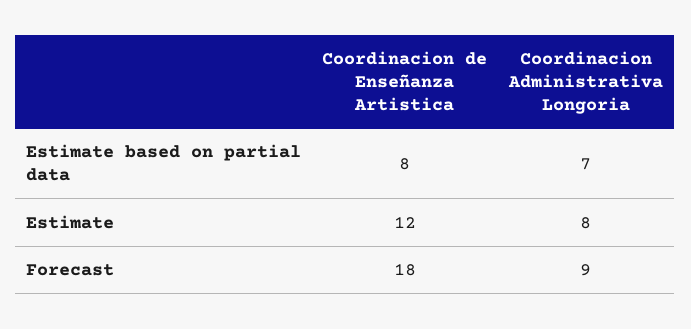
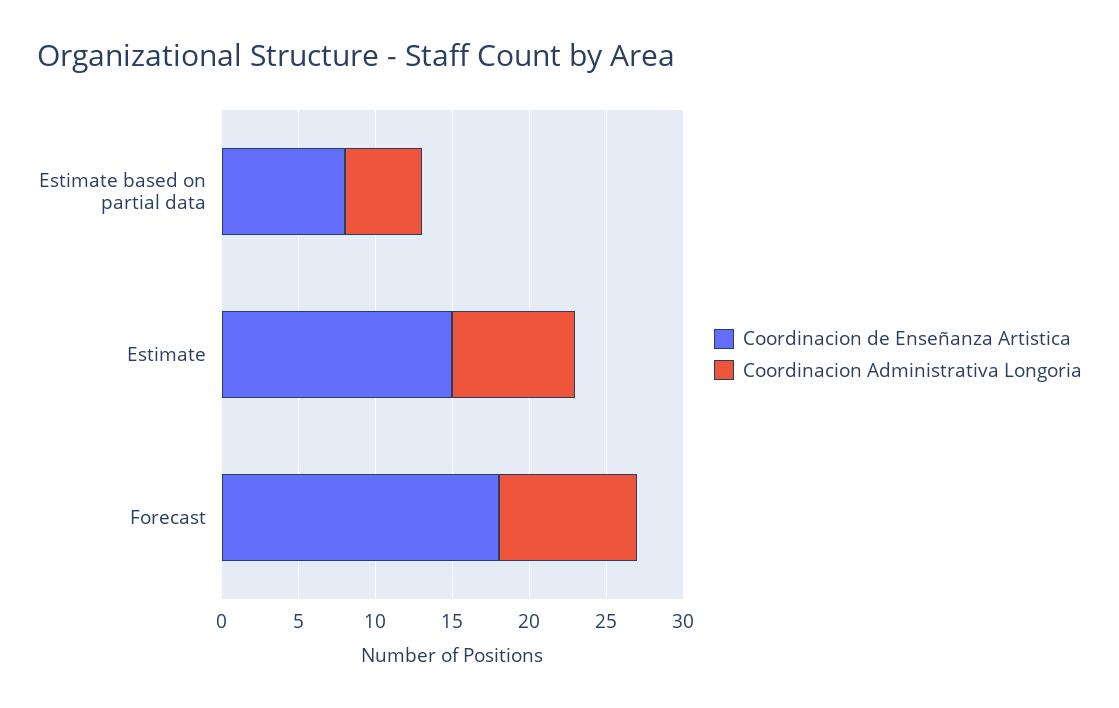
Coordinacion Administrativa Longoria, Estimate based on partial data: 7 -> 5
Coordinacion de Enseñanza Artistica, Estimate: 12 -> 15

